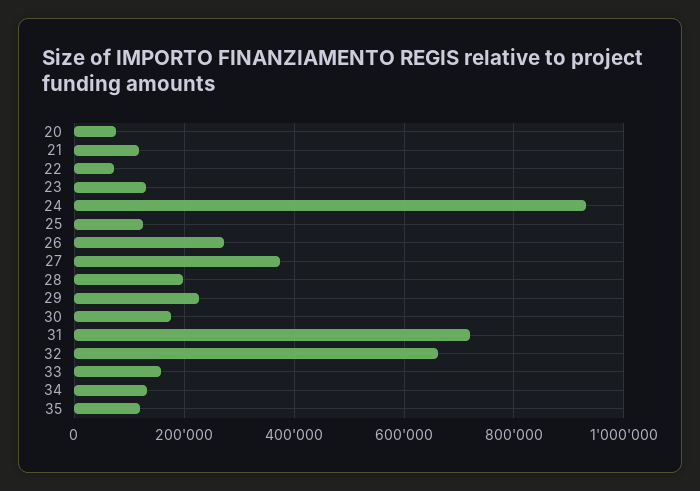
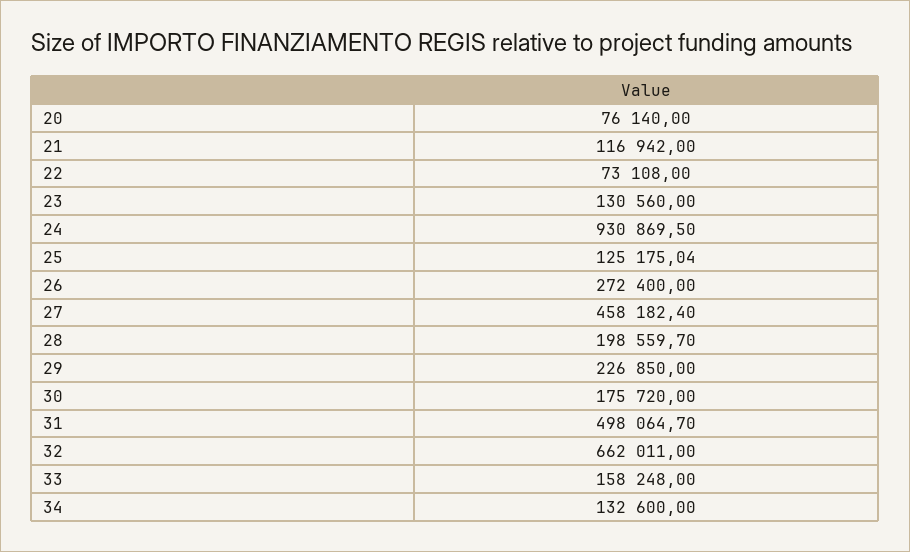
27: 380000 -> 458182.4
31: 720000 -> 498064.7
35: 120000 -> none

